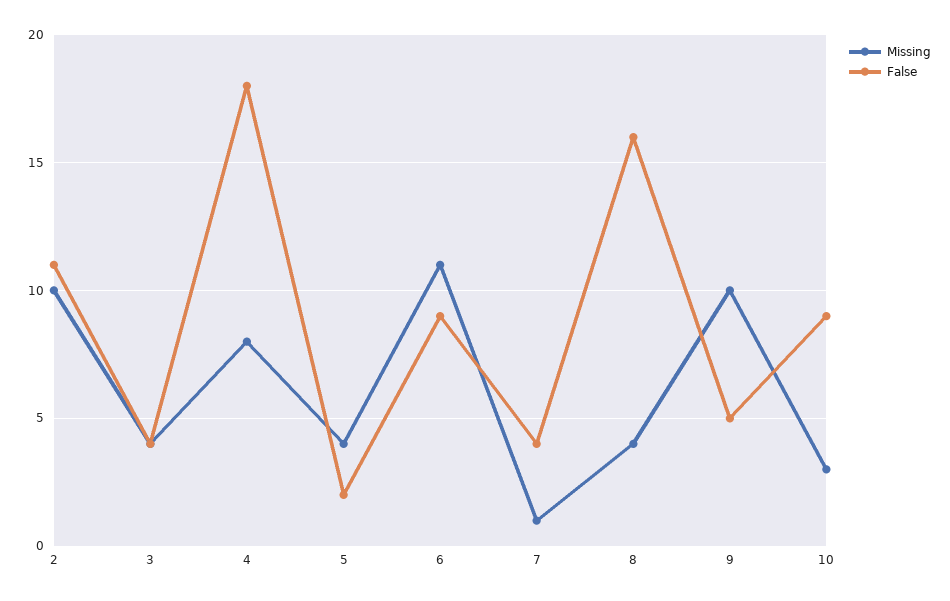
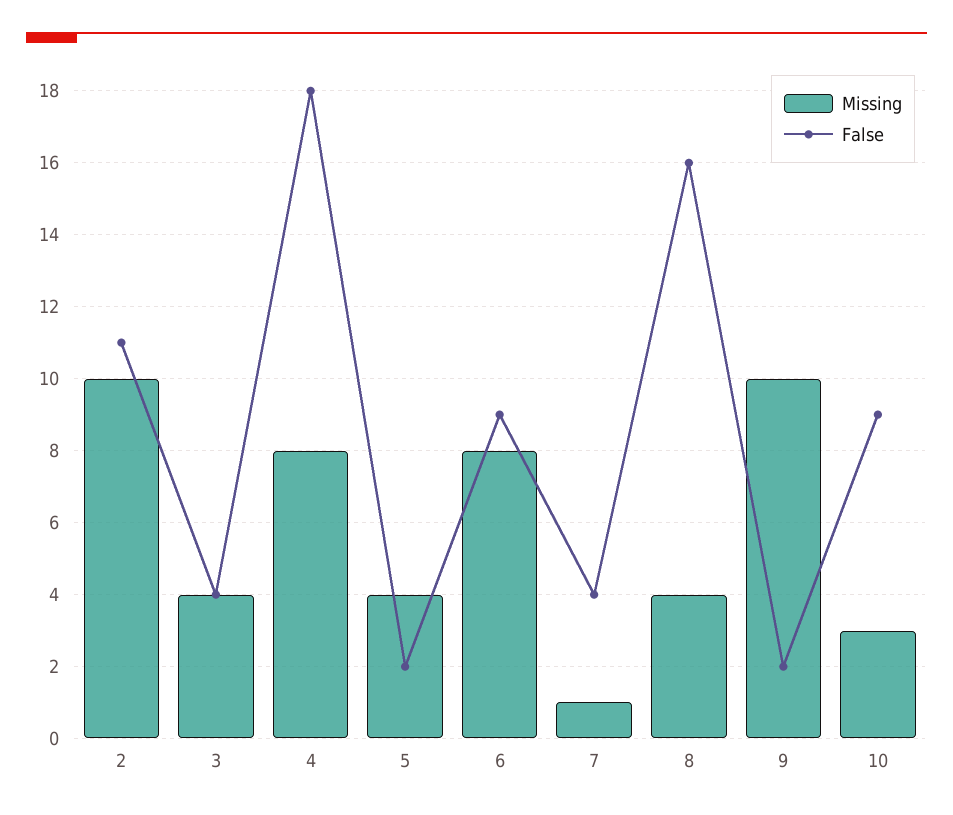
Missing, 6: 11 -> 8
False, 9: 5 -> 2

